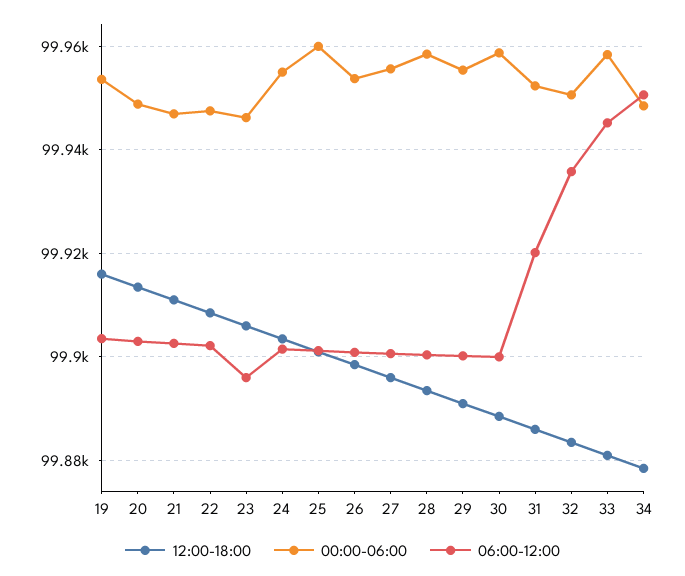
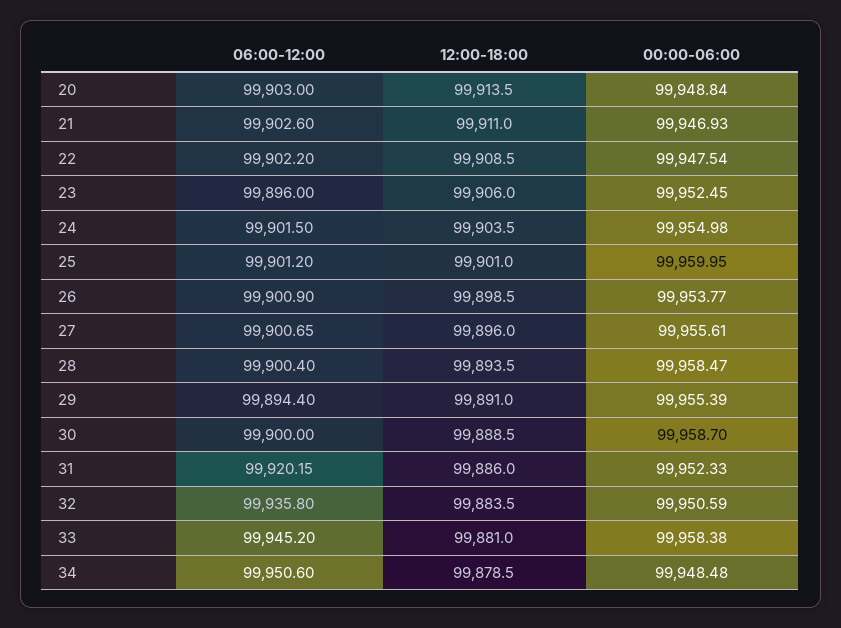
12:00-18:00, 19: 99916 -> none
00:00-06:00, 19: 99954 -> none
06:00-12:00, 19: 99904 -> none
00:00-06:00, 23: 99946 -> 99952.45
06:00-12:00, 29: 99900 -> 99894.4

